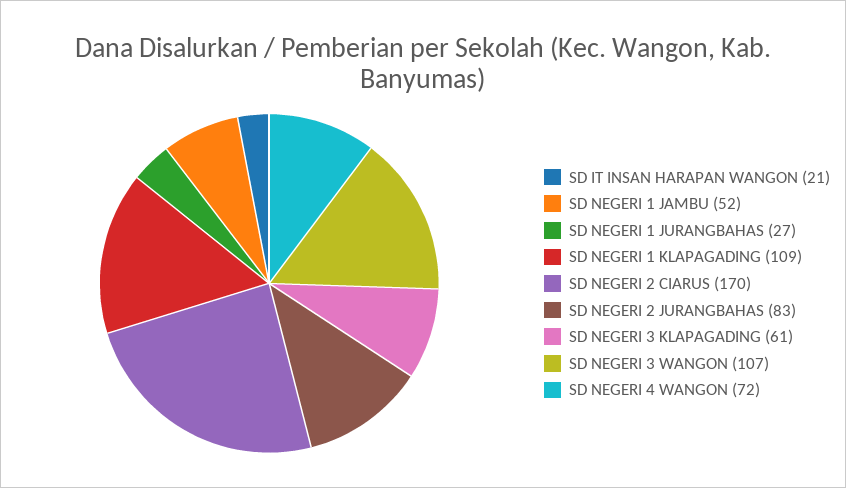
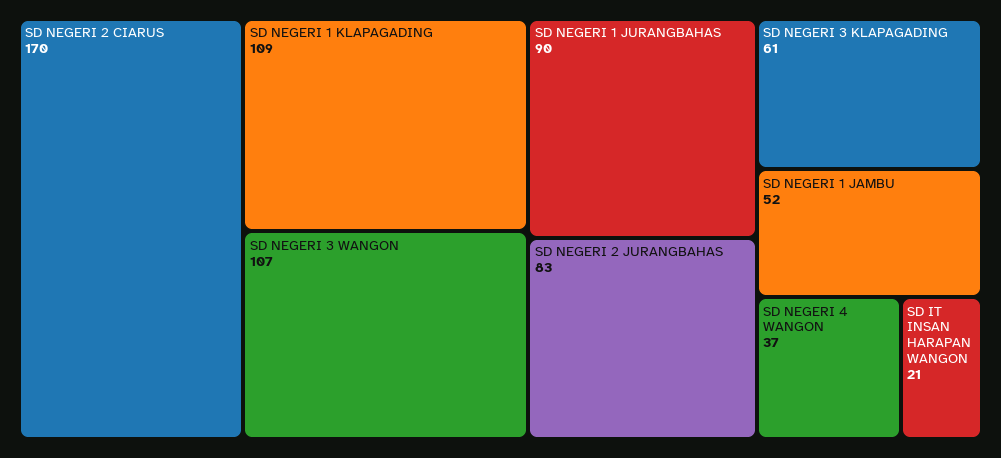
SD NEGERI 1 JURANGBAHAS: 27 -> 90
SD NEGERI 4 WANGON: 72 -> 37

